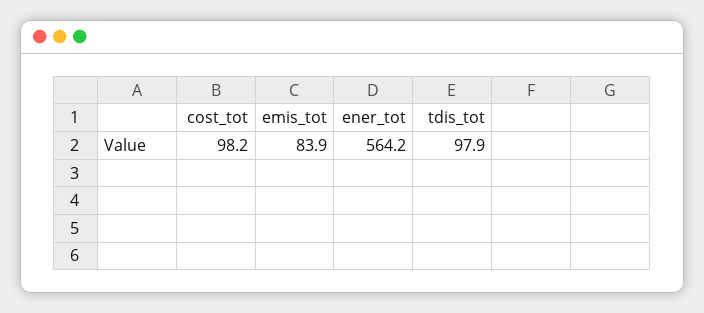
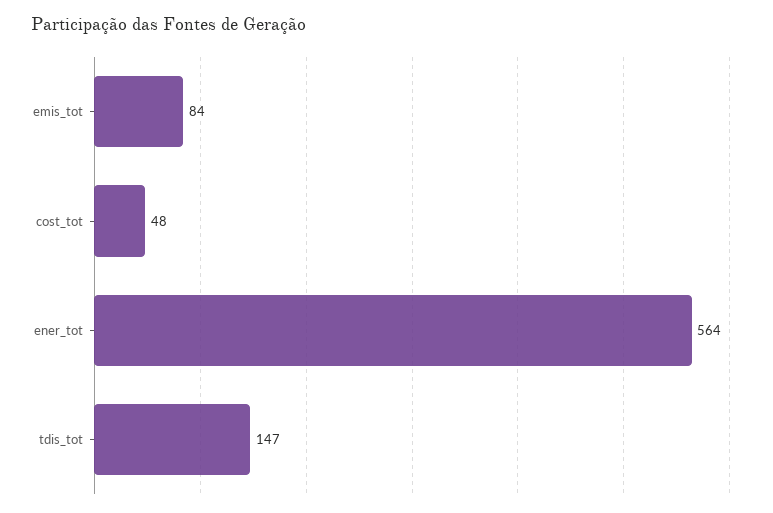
cost_tot: 98.2 -> 48
tdis_tot: 97.9 -> 147

